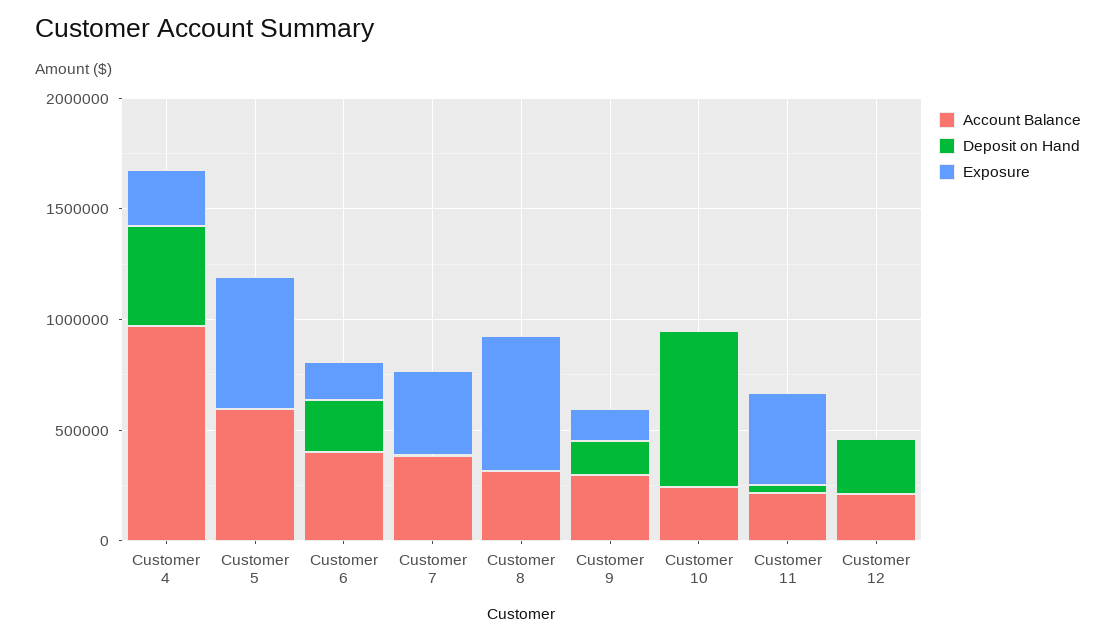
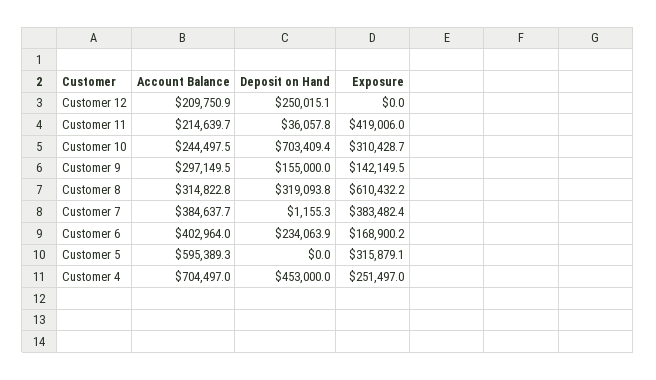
Account Balance, Customer 4: 1000000 -> 704497
Exposure, Customer 5: 600000 -> 315879.1
Deposit on Hand, Customer 8: 0 -> 319093.8
Exposure, Customer 10: 0 -> 310428.7

